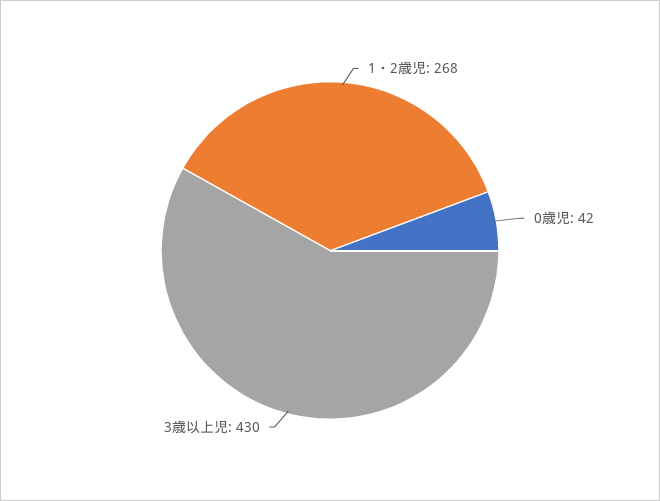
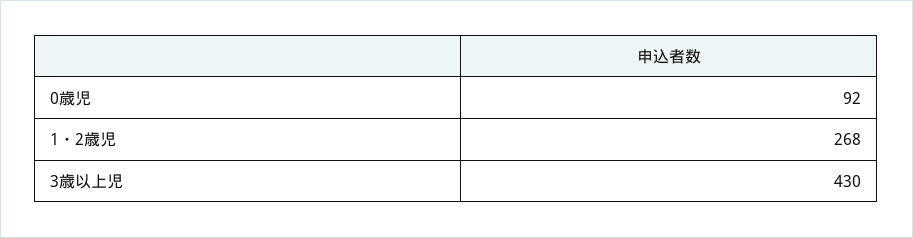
0歳児: 42 -> 92

